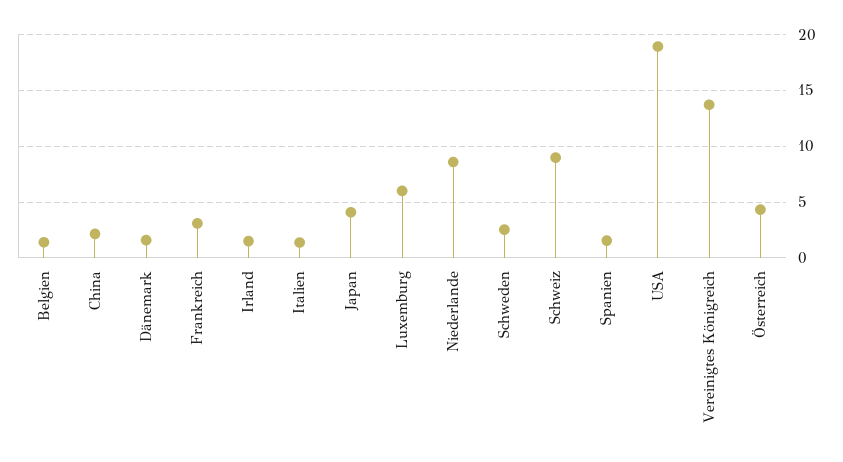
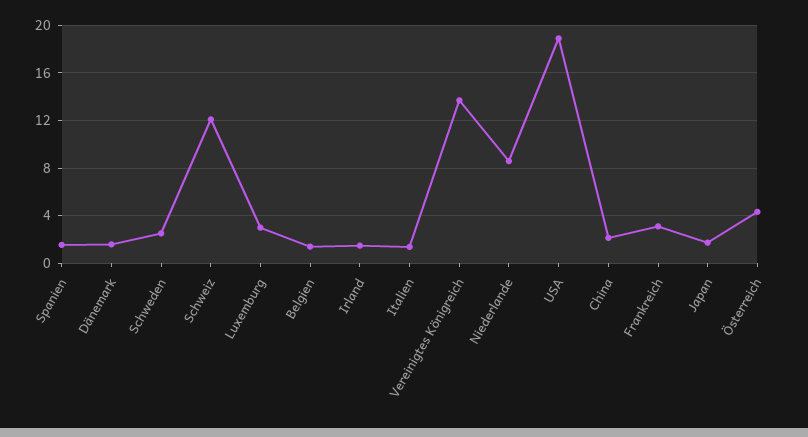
Japan: 4 -> 2
Luxemburg: 6 -> 3
Schweiz: 9 -> 12

